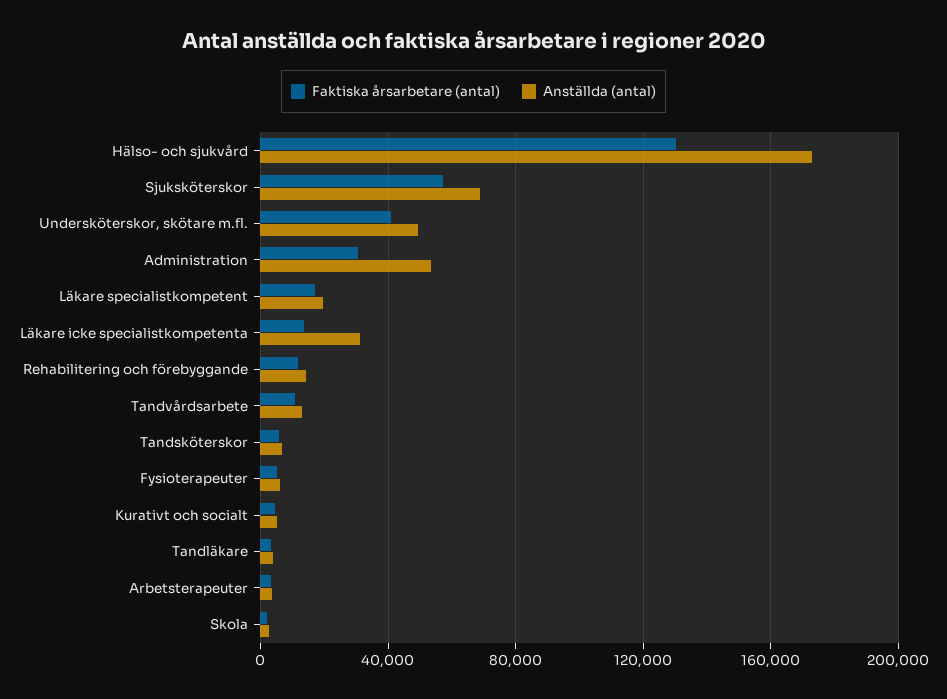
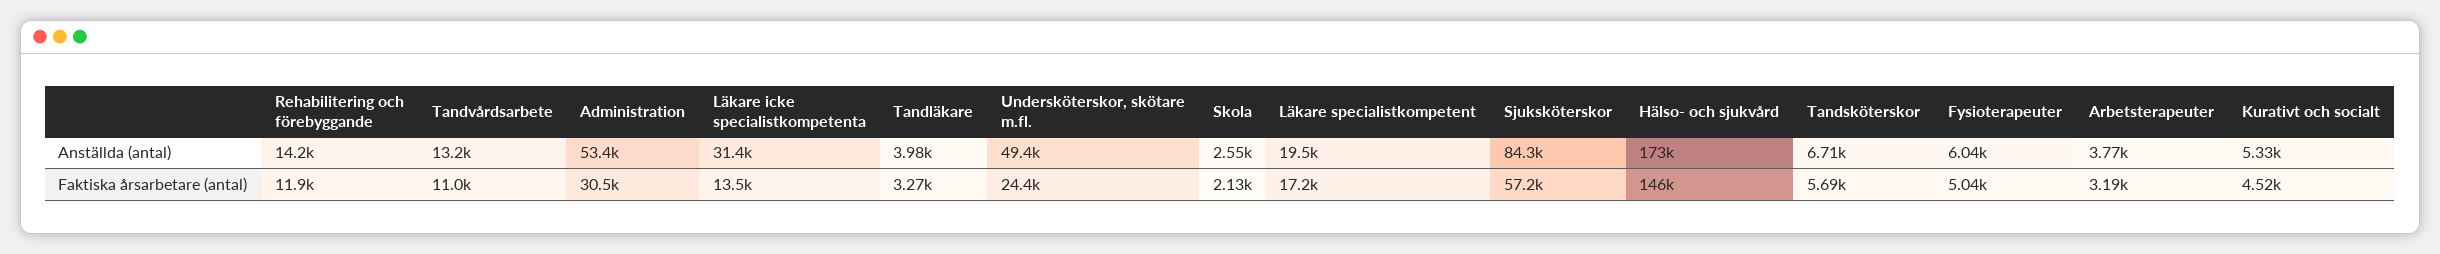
Faktiska årsarbetare (antal), Hälso- och sjukvård: 130000 -> 146000
Anställda (antal), Sjuksköterskor: 70000 -> 84300
Faktiska årsarbetare (antal), Undersköterskor, skötare m.fl.: 40000 -> 24400

